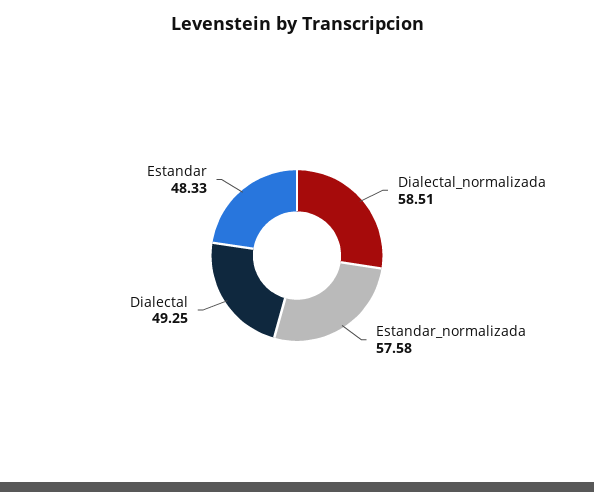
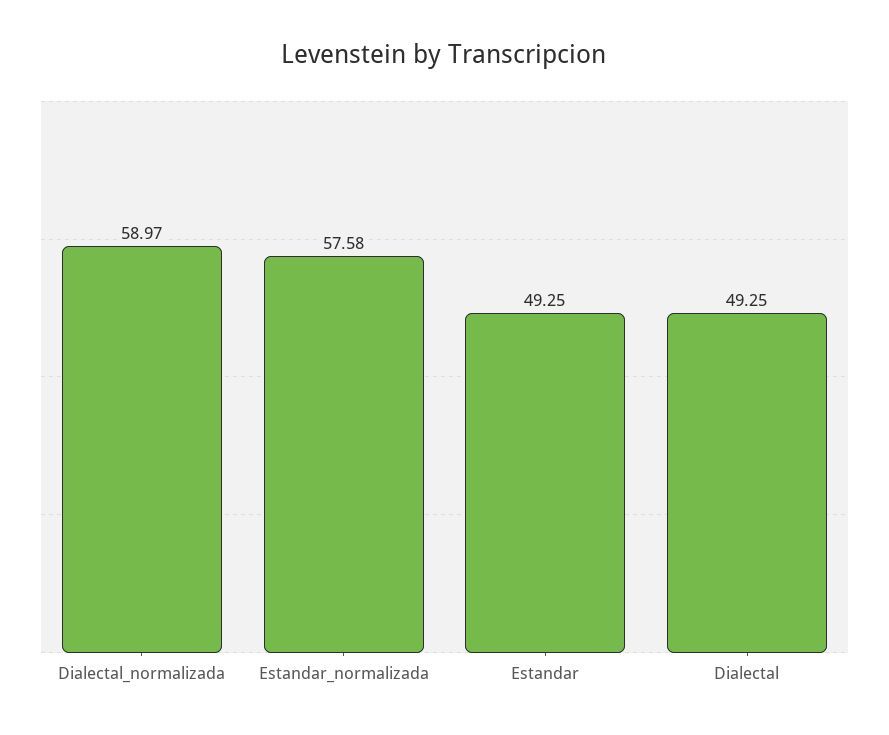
Dialectal_normalizada: 58.51 -> 58.97
Estandar: 48.33 -> 49.25

